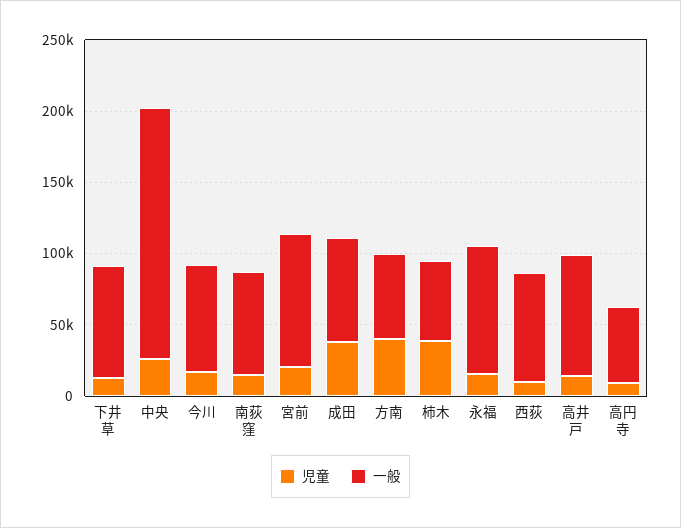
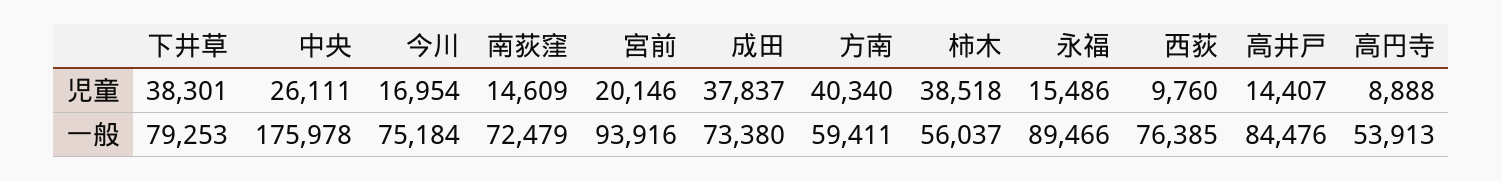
児童, 下井草: 10000 -> 38301

